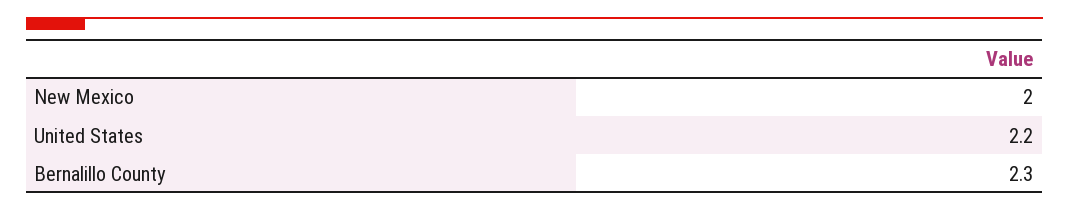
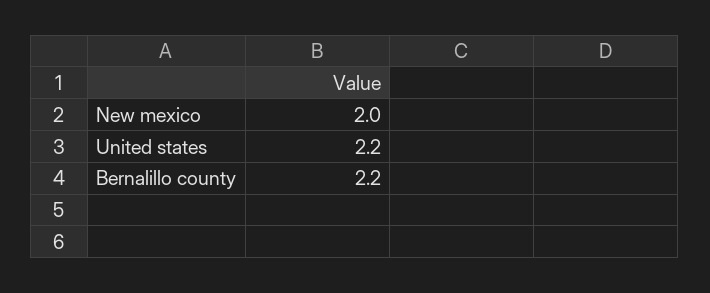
Bernalillo County: 2.3 -> 2.2

